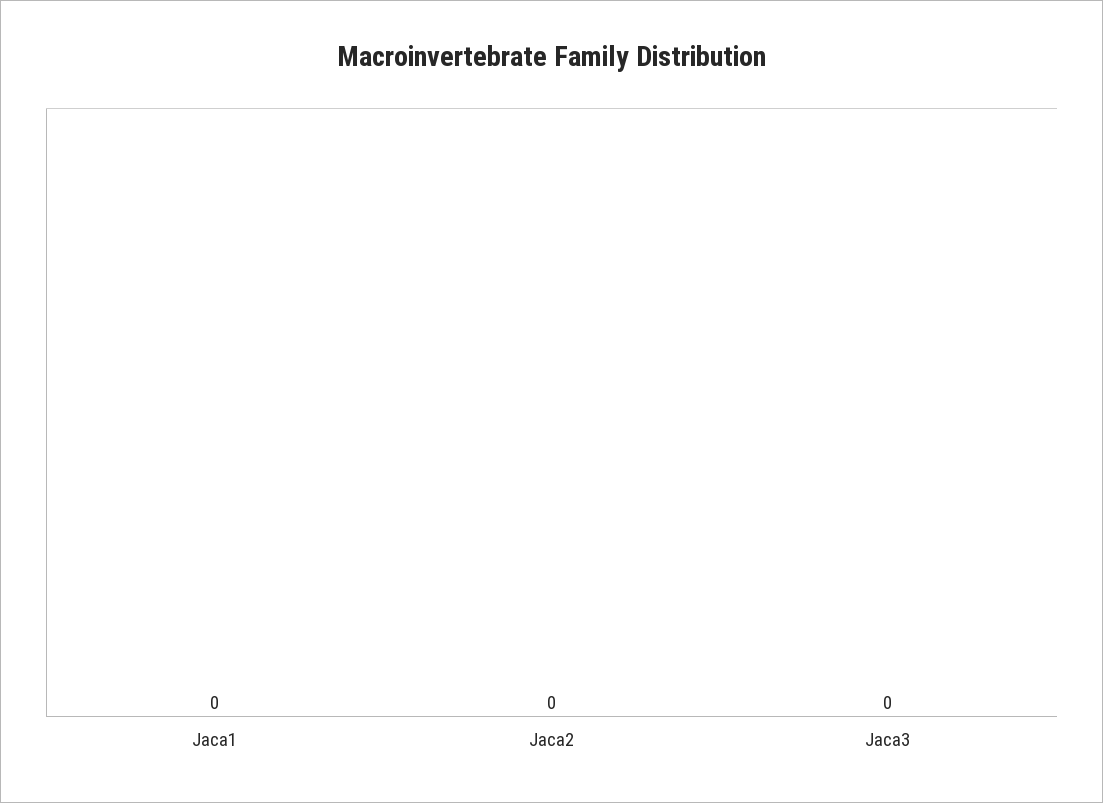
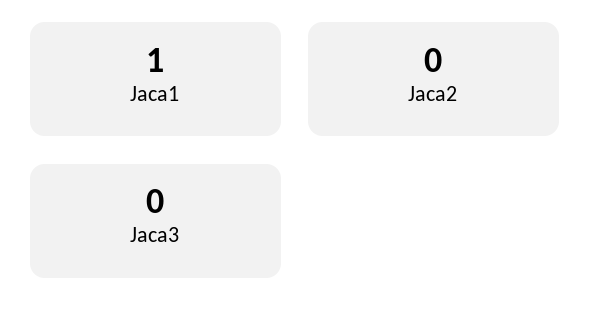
Jaca1: 0 -> 1

